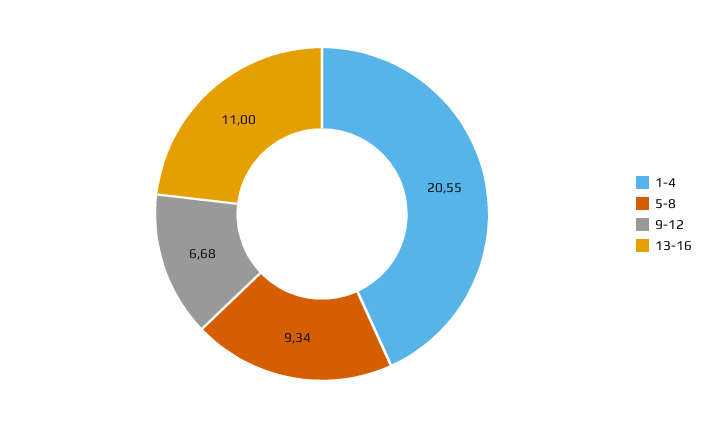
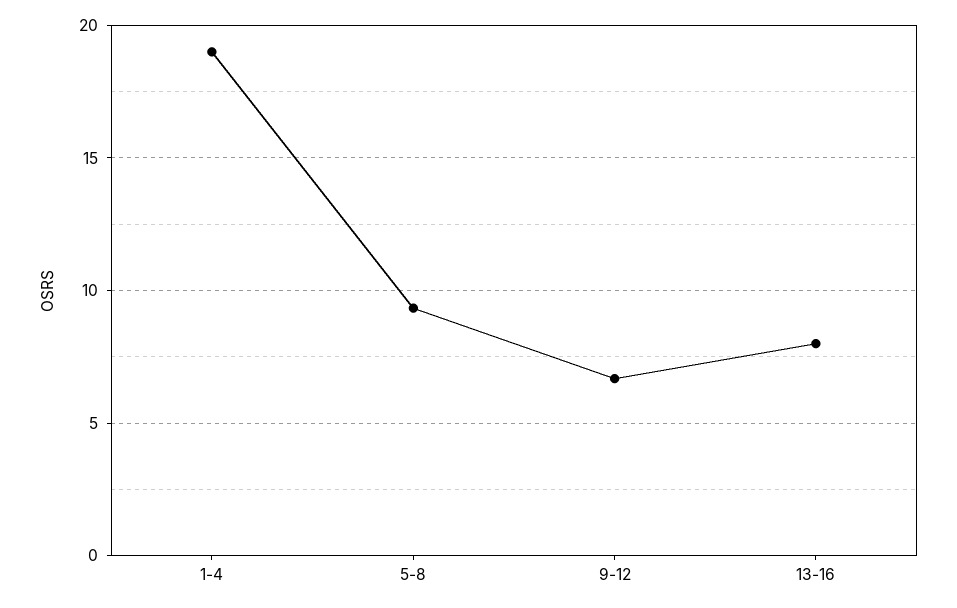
1-4: 20.55 -> 19
13-16: 11 -> 8

